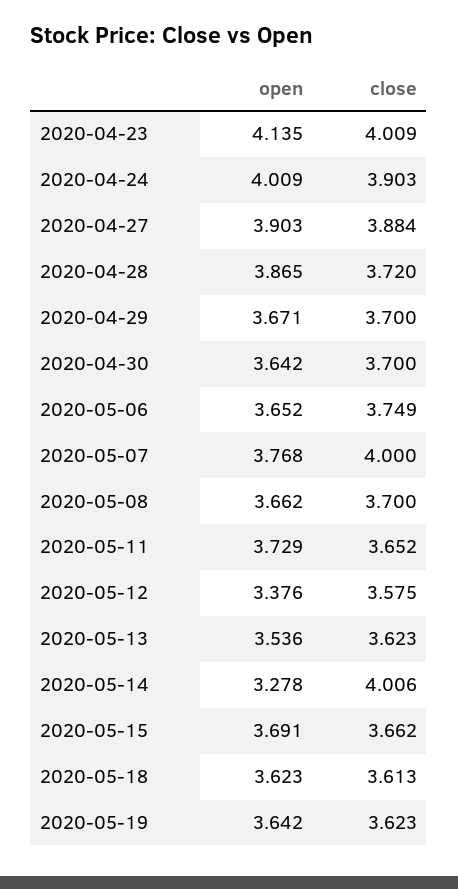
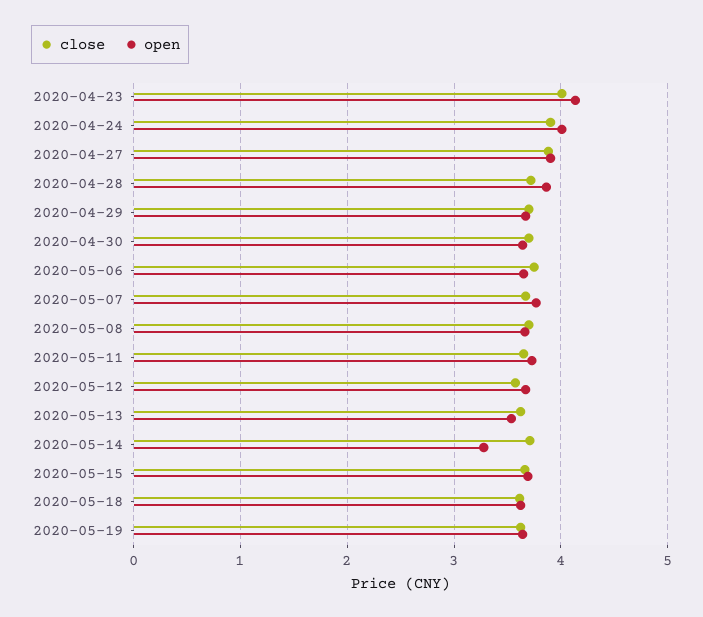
close, 2020-05-07: 4 -> 3.7
open, 2020-05-12: 3.376 -> 3.7
close, 2020-05-14: 4.006 -> 3.7

